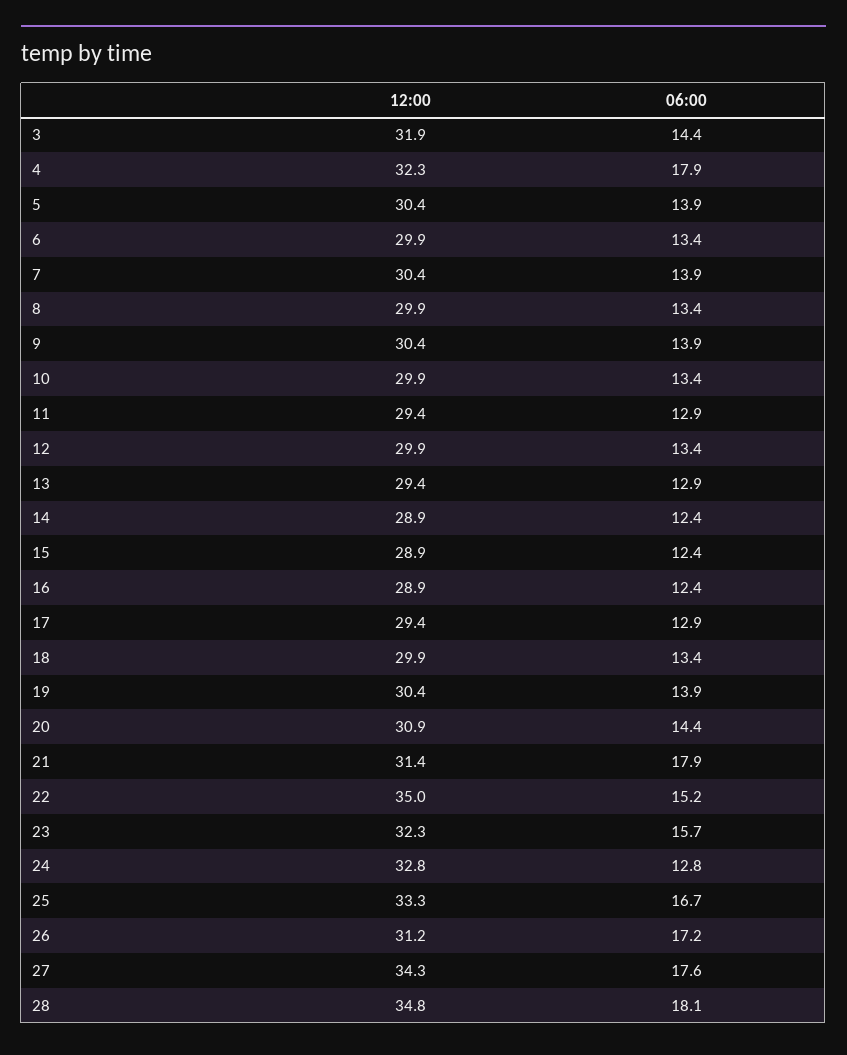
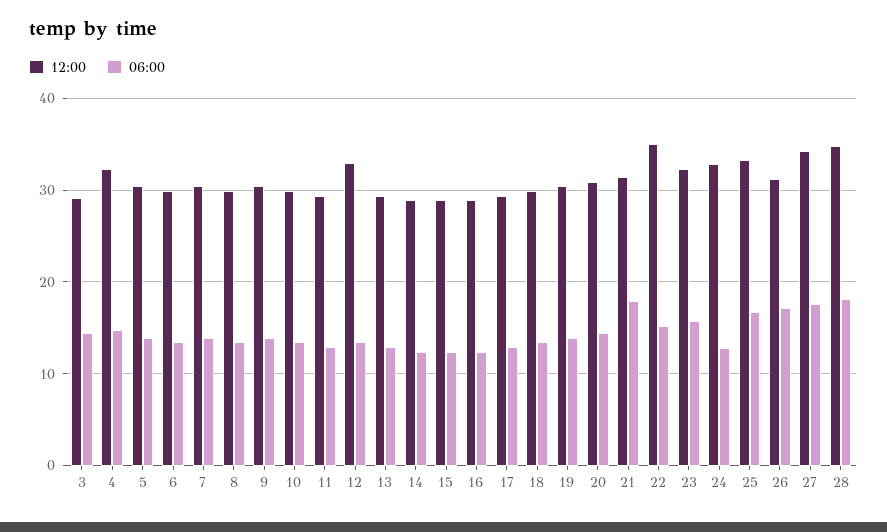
12:00, 3: 31.9 -> 29
06:00, 4: 17.9 -> 15
12:00, 12: 29.9 -> 33

